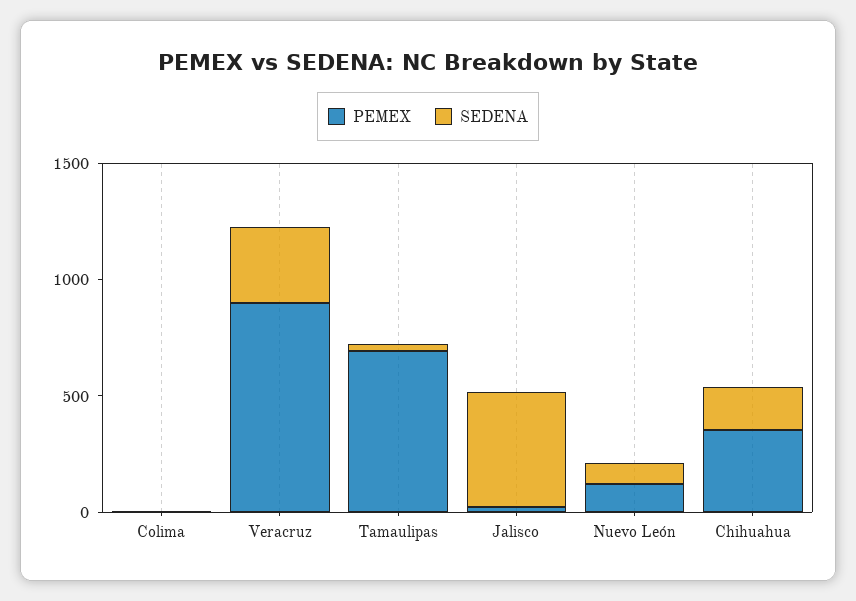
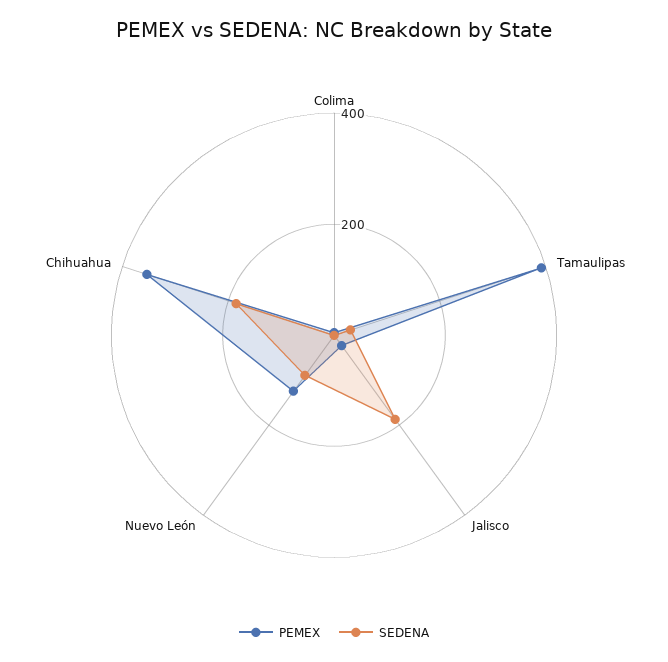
PEMEX, Veracruz: 900 -> none
SEDENA, Veracruz: 300 -> none
PEMEX, Tamaulipas: 700 -> 400
SEDENA, Jalisco: 500 -> 200

